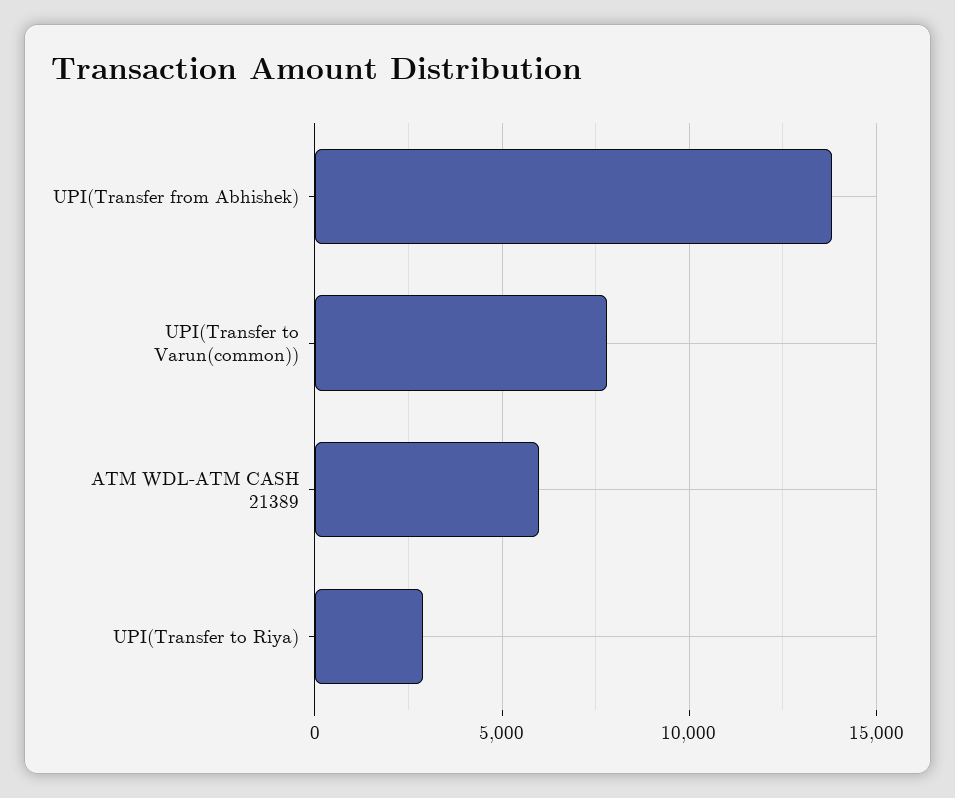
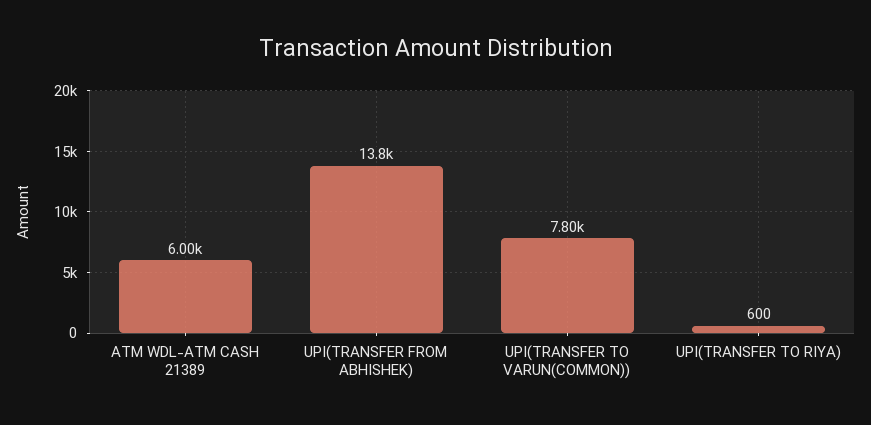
UPI(Transfer to Riya): 3000 -> 600

